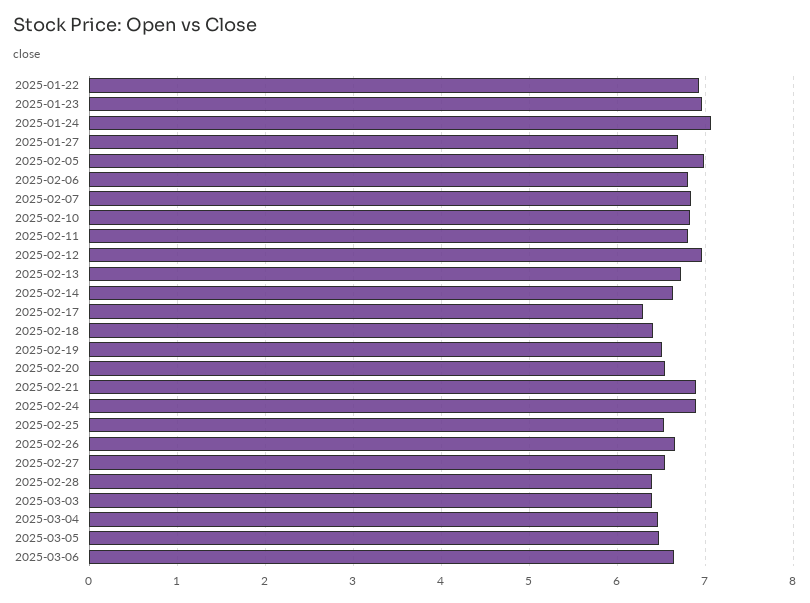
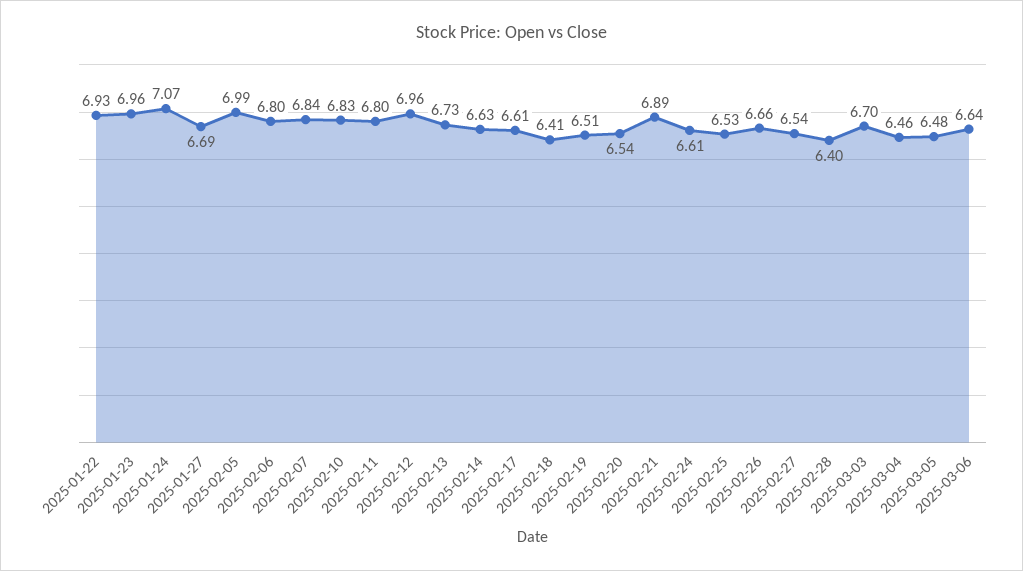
2025-02-17: 6.3 -> 6.61
2025-02-24: 6.9 -> 6.61
2025-03-03: 6.4 -> 6.7

